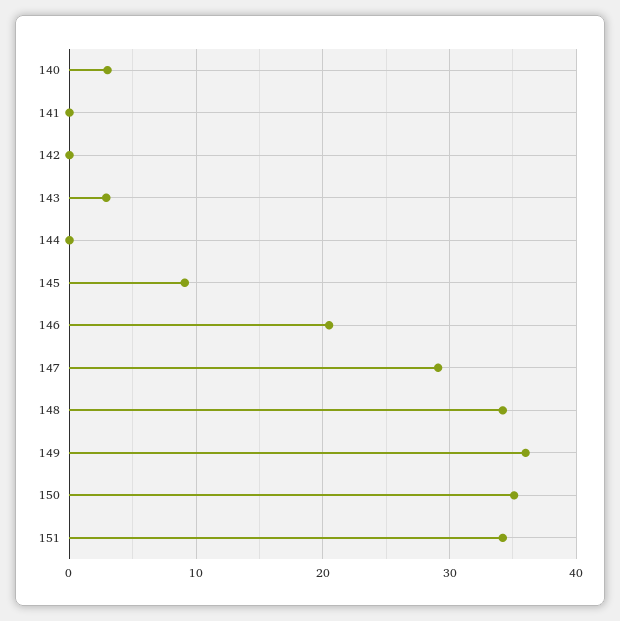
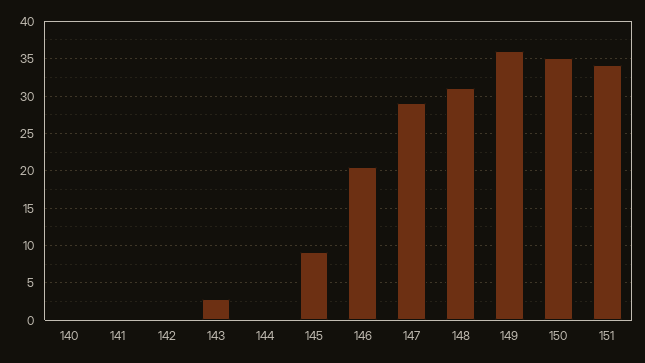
140: 3 -> 0
148: 34 -> 31

